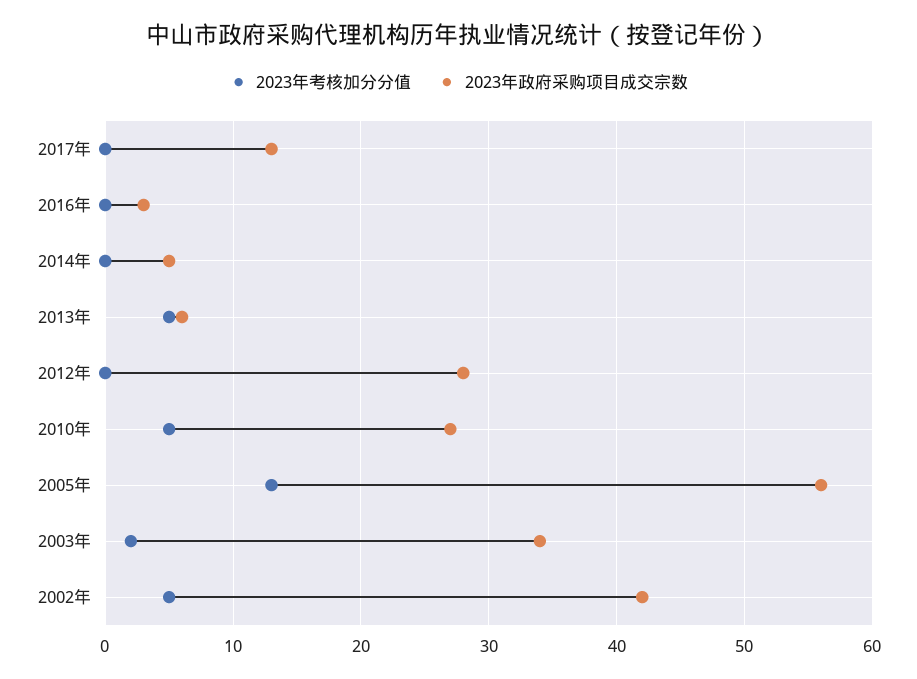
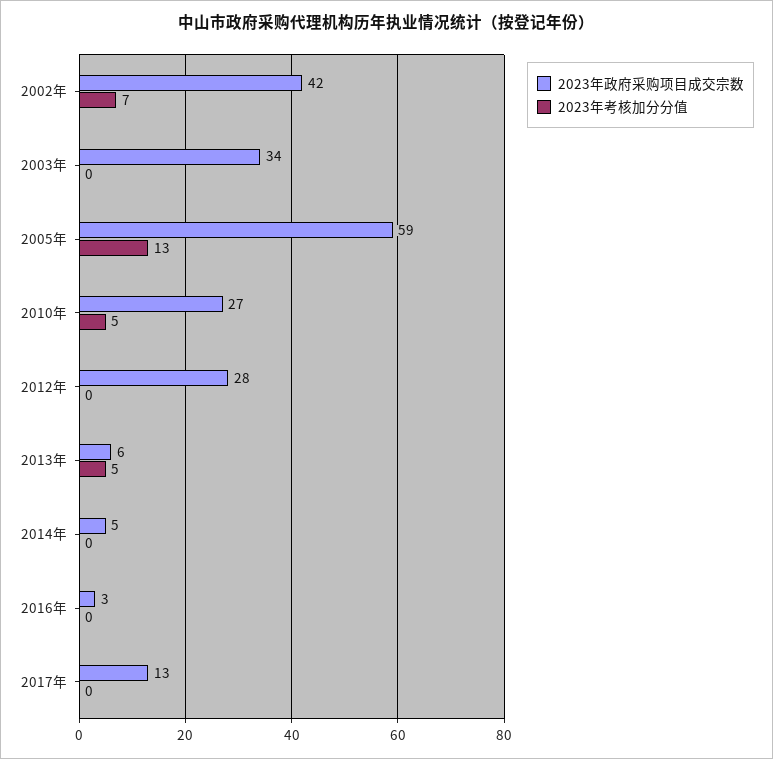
2023年政府采购项目成交宗数, 2005年: 56 -> 59
2023年考核加分分值, 2003年: 2 -> 0
2023年考核加分分值, 2002年: 5 -> 7

